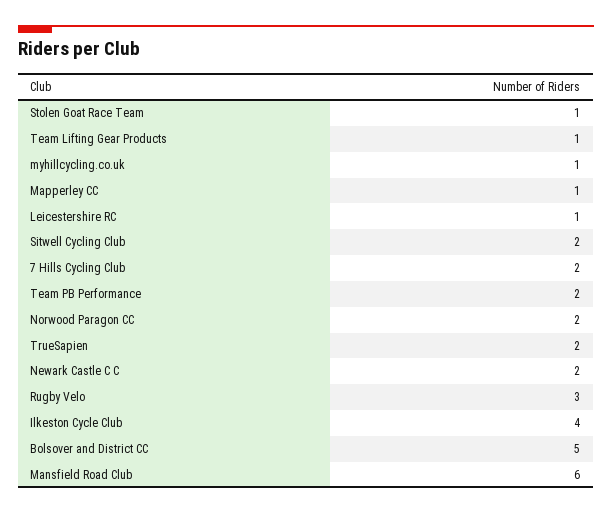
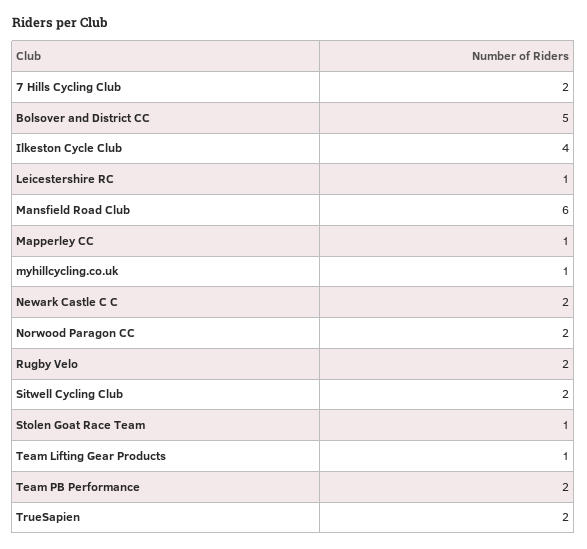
Rugby Velo: 3 -> 2

